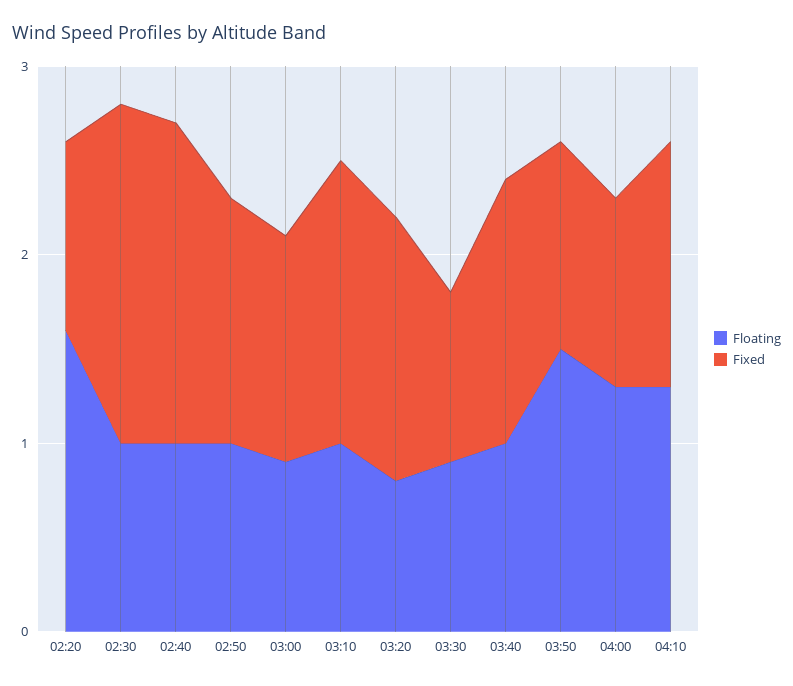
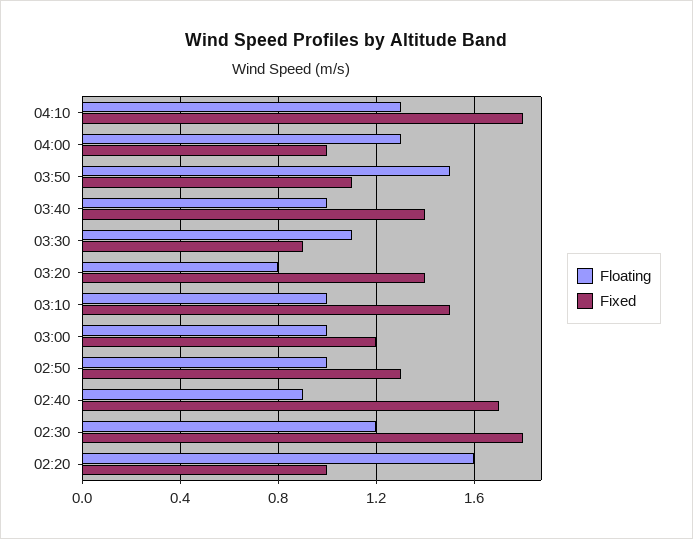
Floating, 02:30: 1 -> 1.2
Floating, 02:40: 1 -> 0.9
Floating, 03:00: 0.9 -> 1
Floating, 03:30: 0.9 -> 1.1
Fixed, 04:10: 1.3 -> 1.8

